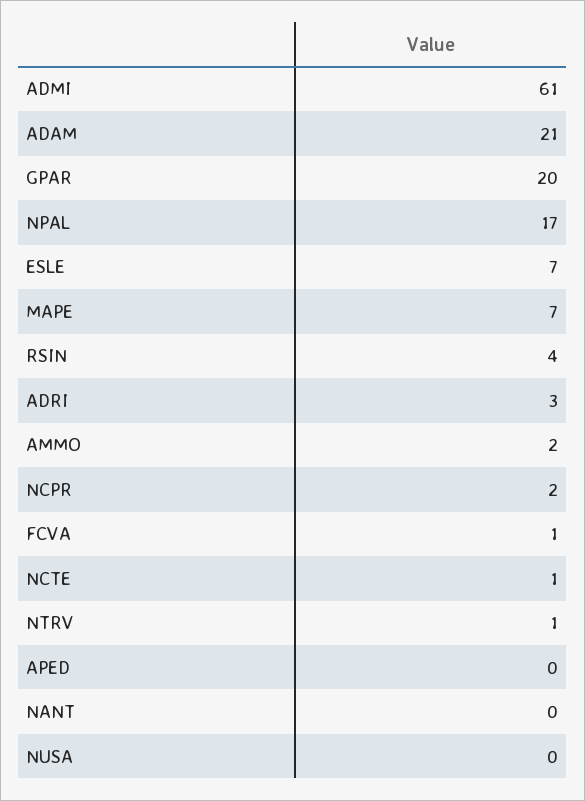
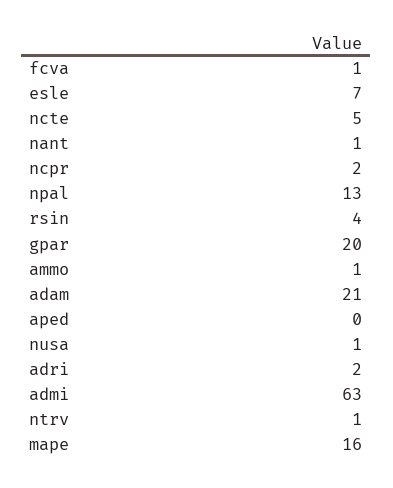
ADMI: 61 -> 63
NPAL: 17 -> 13
MAPE: 7 -> 16
ADRI: 3 -> 2
AMMO: 2 -> 1
NCTE: 1 -> 5
NANT: 0 -> 1
NUSA: 0 -> 1

